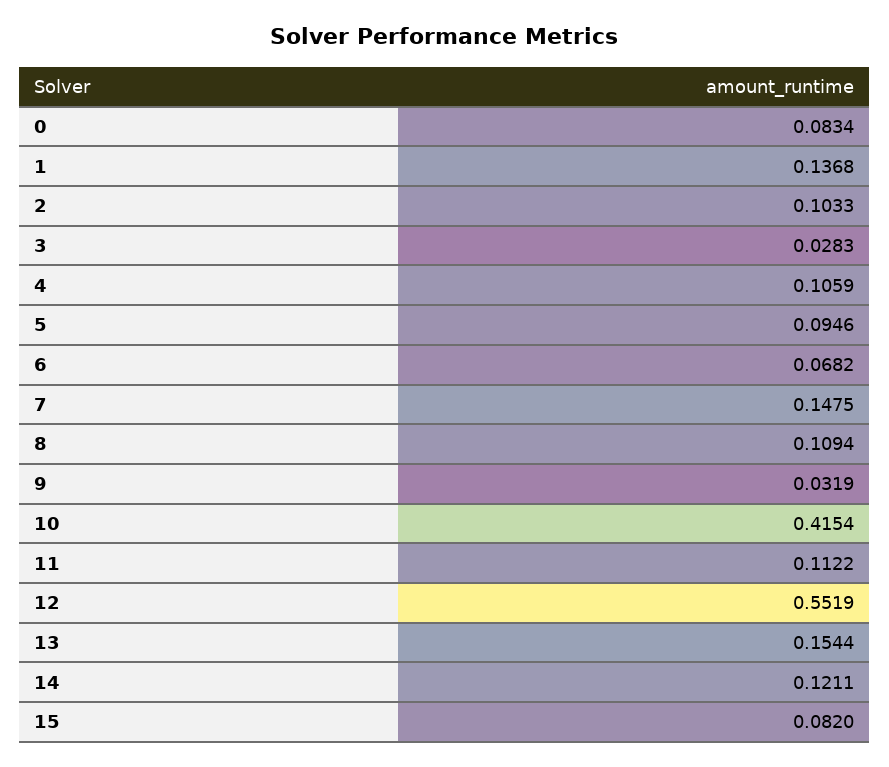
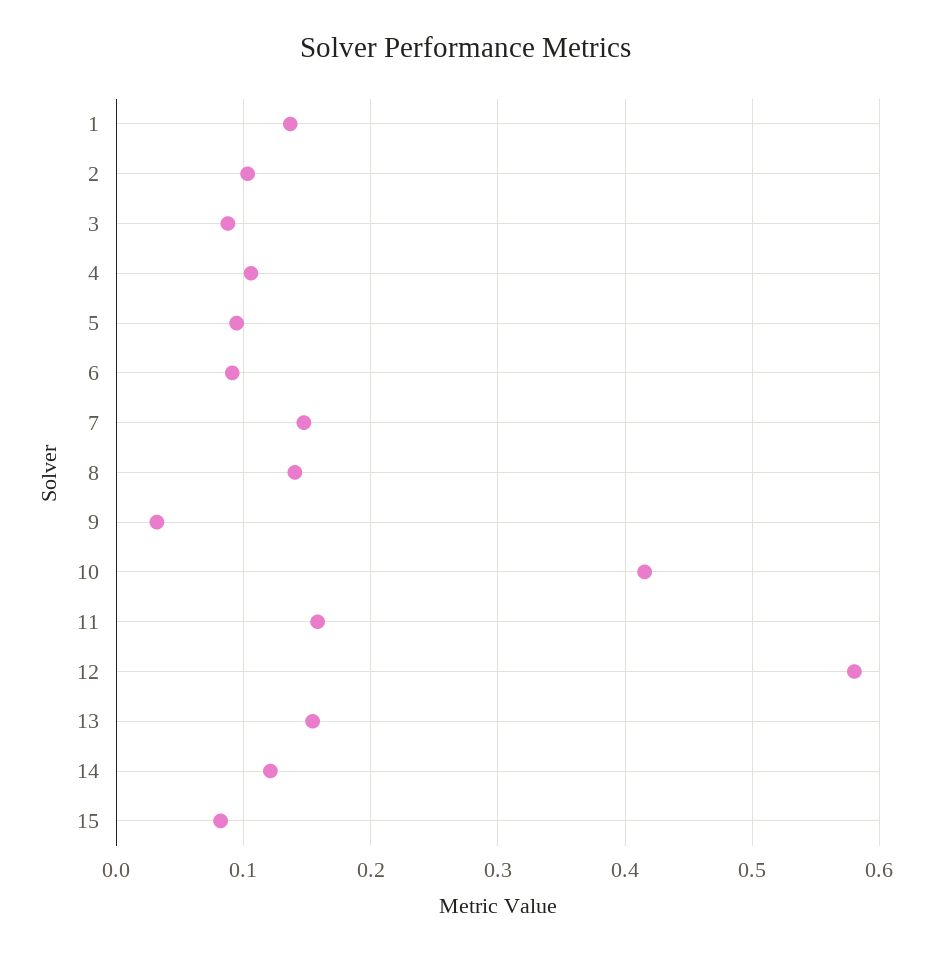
0: 0.0834 -> none
3: 0.0283 -> 0.09
6: 0.0682 -> 0.09
8: 0.1094 -> 0.14
11: 0.1122 -> 0.16
12: 0.5519 -> 0.58

